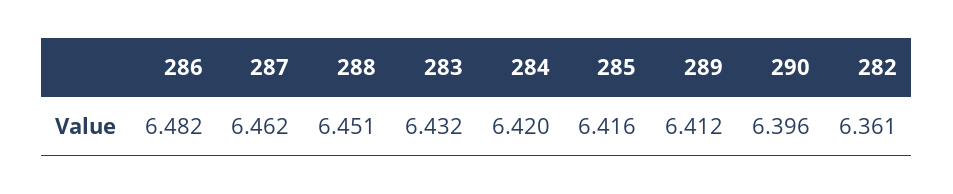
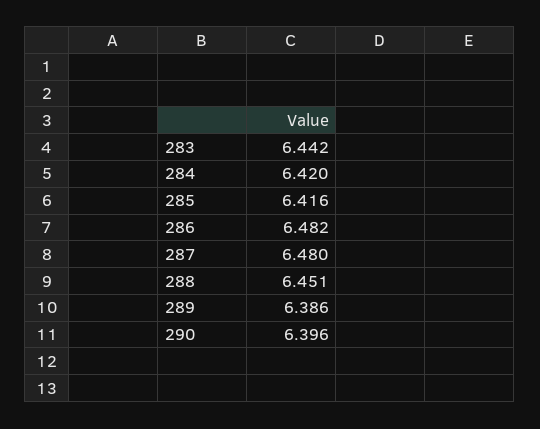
287: 6.462 -> 6.48
283: 6.432 -> 6.442
289: 6.412 -> 6.386
282: 6.361 -> none

